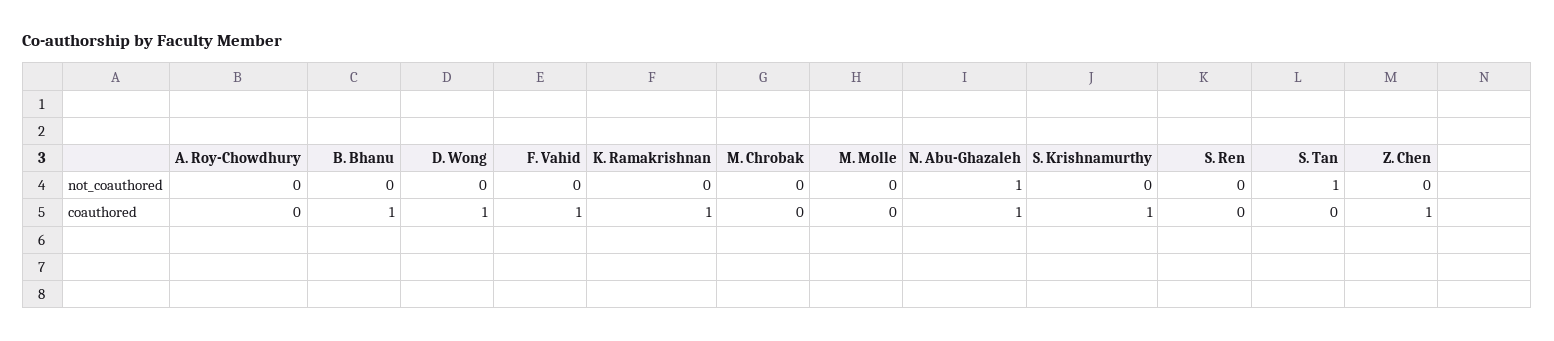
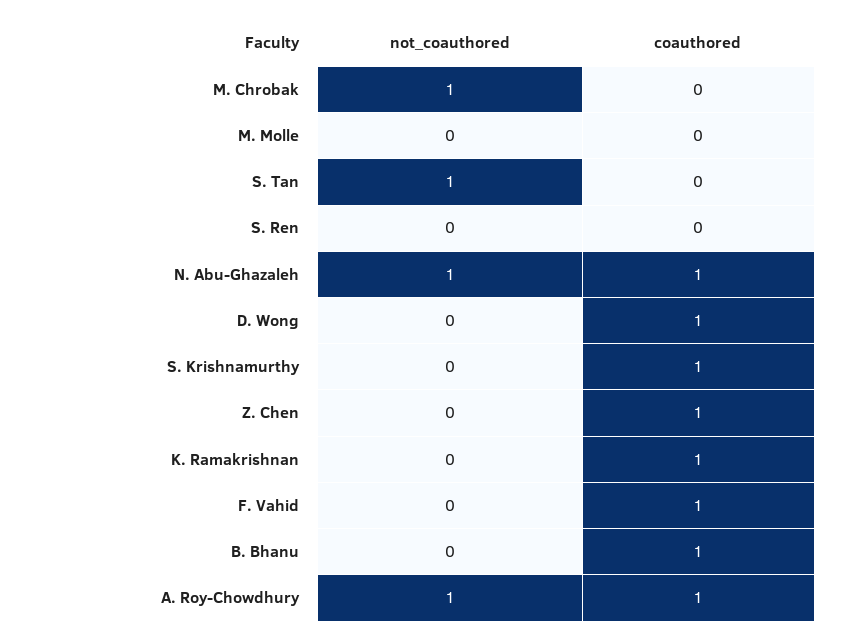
A. Roy-Chowdhury, not_coauthored: 0 -> 1
M. Chrobak, not_coauthored: 0 -> 1
A. Roy-Chowdhury, coauthored: 0 -> 1

